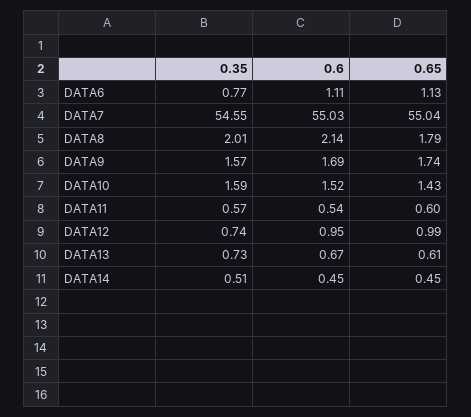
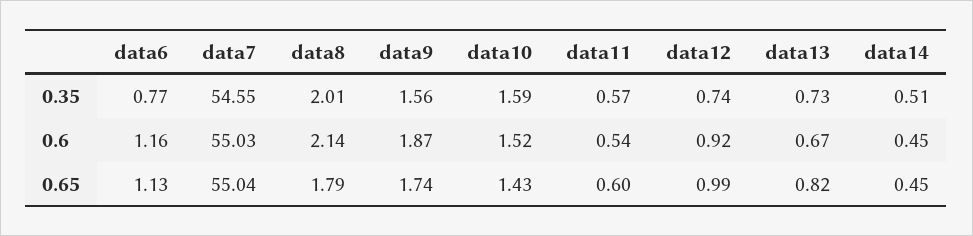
0.6, DATA6: 1.11 -> 1.16
0.35, DATA9: 1.57 -> 1.56
0.6, DATA9: 1.69 -> 1.87
0.6, DATA12: 0.95 -> 0.92
0.65, DATA13: 0.61 -> 0.82

